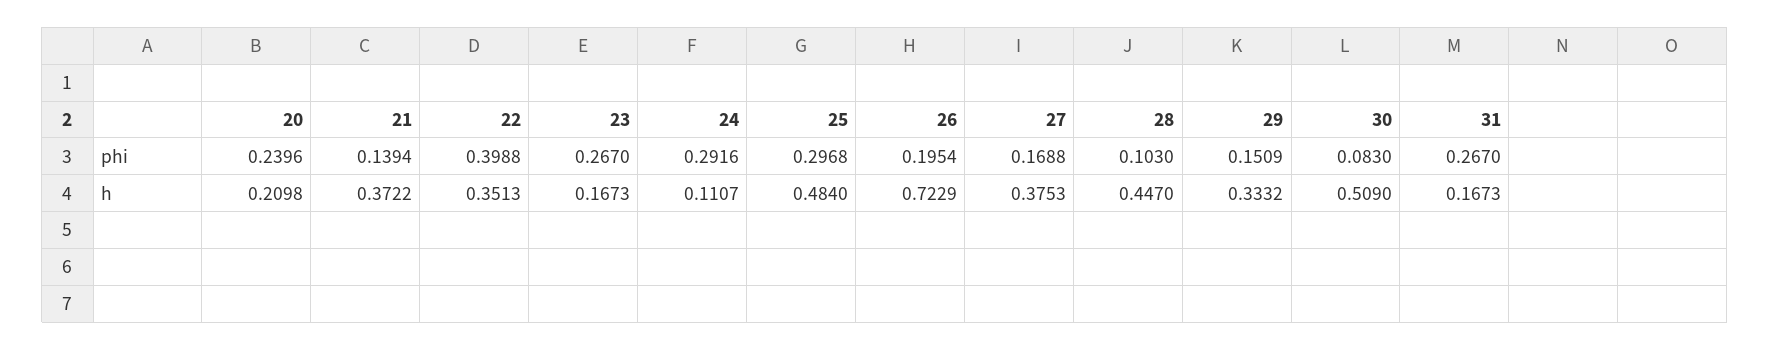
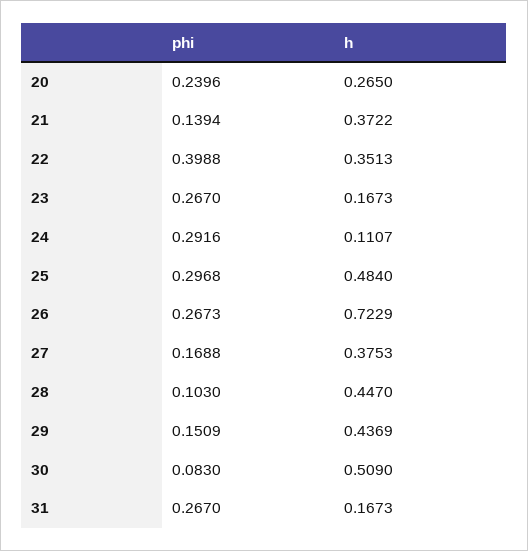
26, phi: 0.1954 -> 0.2673
20, h: 0.2098 -> 0.265
29, h: 0.3332 -> 0.4369

